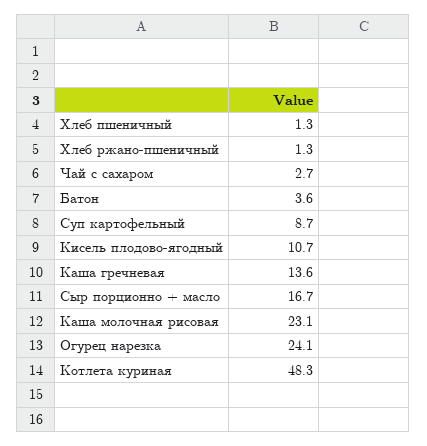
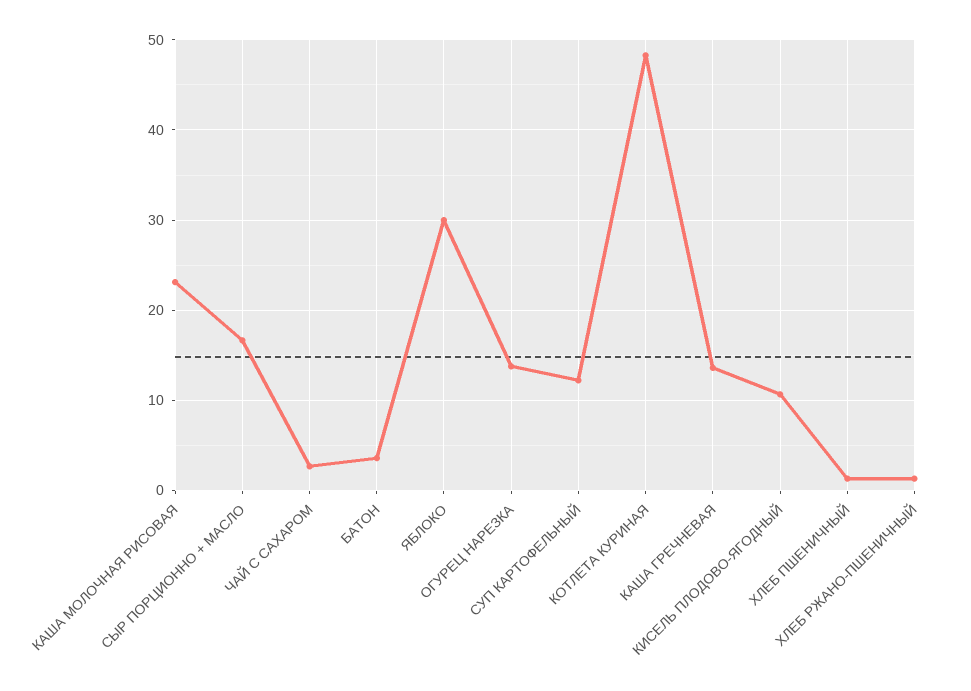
Суп картофельный: 8.7 -> 12
Огурец нарезка: 24.1 -> 14
ЯБЛОКО: none -> 30

